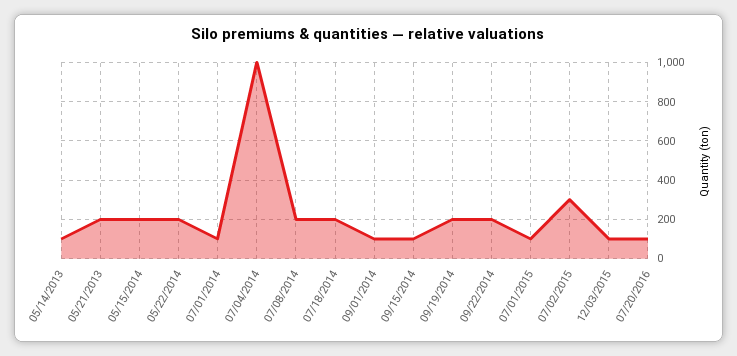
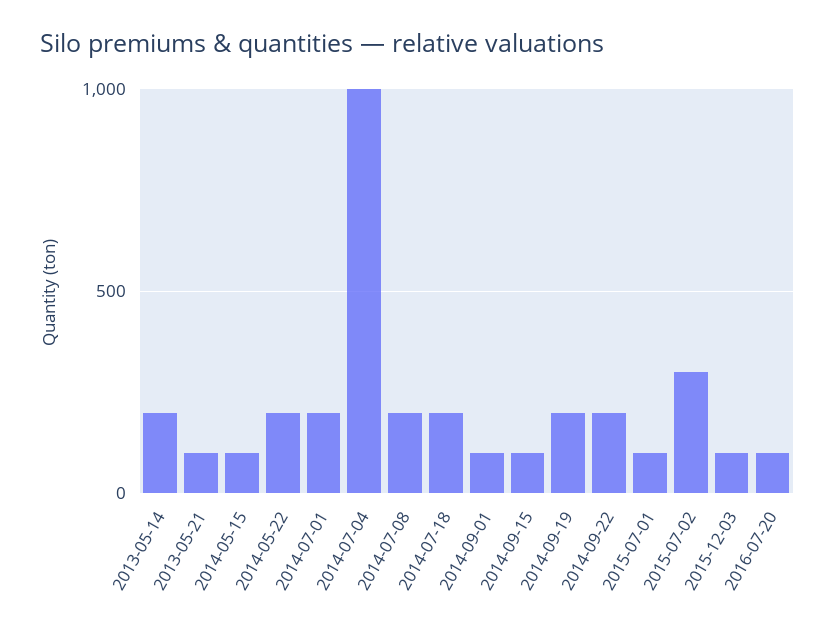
05/14/2013: 100 -> 200
05/21/2013: 200 -> 100
05/15/2014: 200 -> 100
07/01/2014: 100 -> 200

